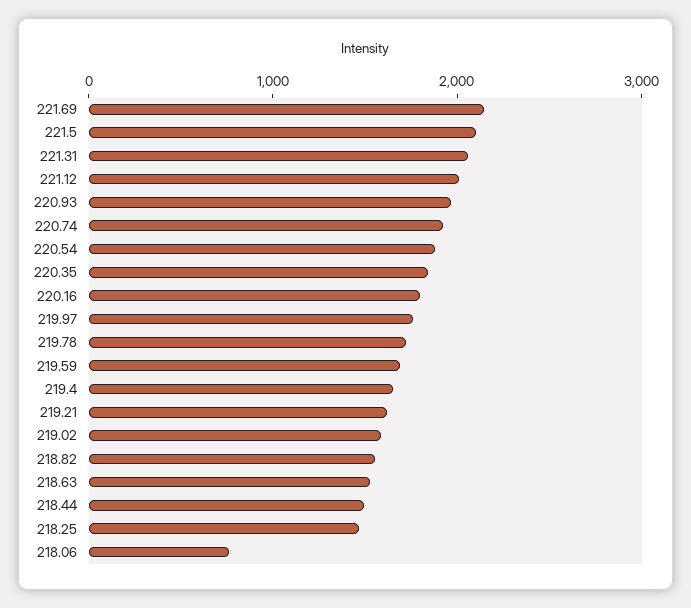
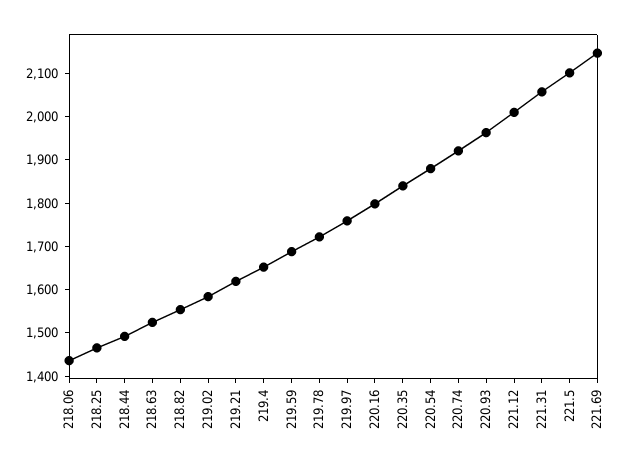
218.06: 800 -> 1440

